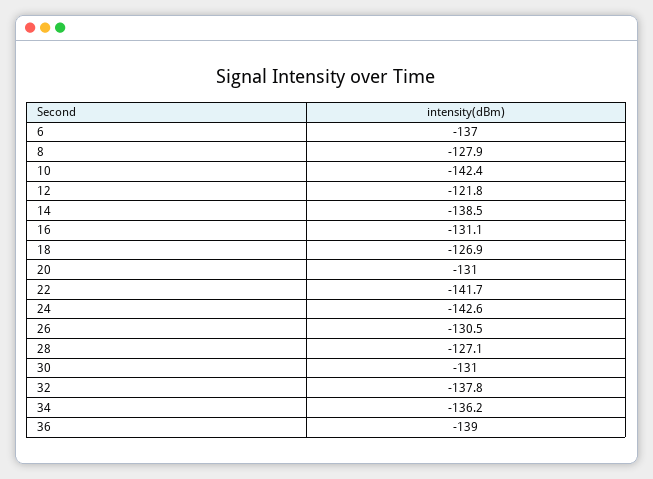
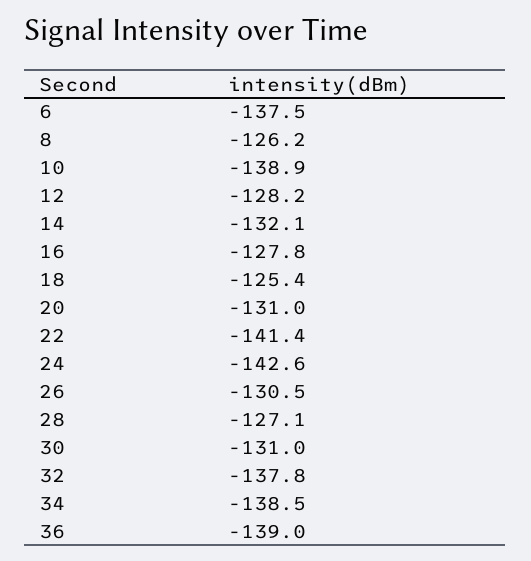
6: -137 -> -137.5
8: -127.9 -> -126.2
10: -142.4 -> -138.9
12: -121.8 -> -128.2
14: -138.5 -> -132.1
16: -131.1 -> -127.8
18: -126.9 -> -125.4
22: -141.7 -> -141.4
34: -136.2 -> -138.5

